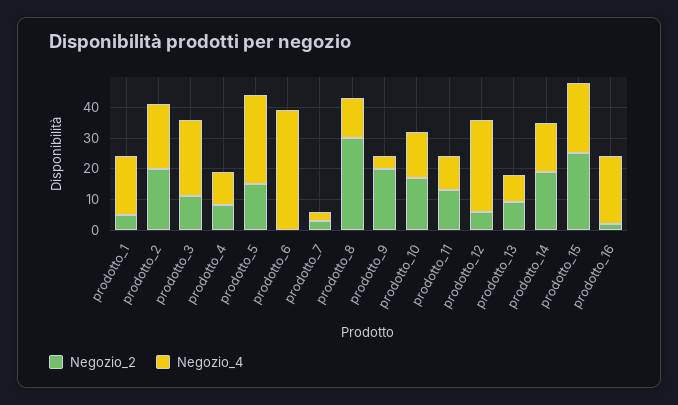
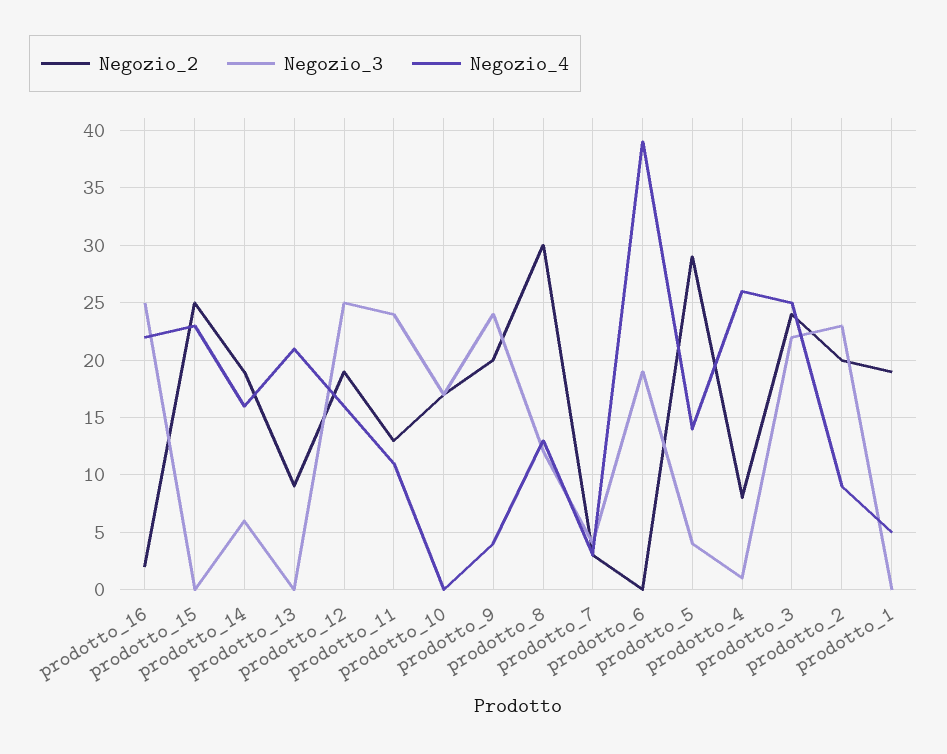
Negozio_2, prodotto_1: 5 -> 19
Negozio_4, prodotto_1: 20 -> 5
Negozio_4, prodotto_2: 20 -> 9
Negozio_2, prodotto_3: 10 -> 24
Negozio_4, prodotto_4: 10 -> 26
Negozio_2, prodotto_5: 15 -> 29
Negozio_4, prodotto_5: 30 -> 14
Negozio_4, prodotto_10: 15 -> 0
Negozio_2, prodotto_12: 5 -> 19
Negozio_4, prodotto_12: 30 -> 16
Negozio_4, prodotto_13: 10 -> 21
Negozio_3, prodotto_16: none -> 25
Negozio_3, prodotto_15: none -> 0
Negozio_3, prodotto_14: none -> 6
Negozio_3, prodotto_13: none -> 0
Negozio_3, prodotto_12: none -> 25
Negozio_3, prodotto_11: none -> 24
Negozio_3, prodotto_10: none -> 17
Negozio_3, prodotto_9: none -> 24
Negozio_3, prodotto_8: none -> 12
Negozio_3, prodotto_7: none -> 4
Negozio_3, prodotto_6: none -> 19
Negozio_3, prodotto_5: none -> 4
Negozio_3, prodotto_4: none -> 1
Negozio_3, prodotto_3: none -> 22
Negozio_3, prodotto_2: none -> 23
Negozio_3, prodotto_1: none -> 0

